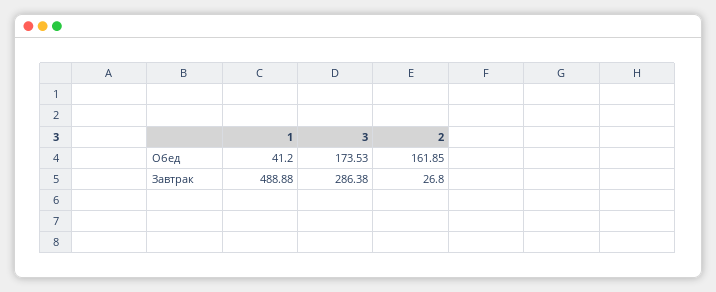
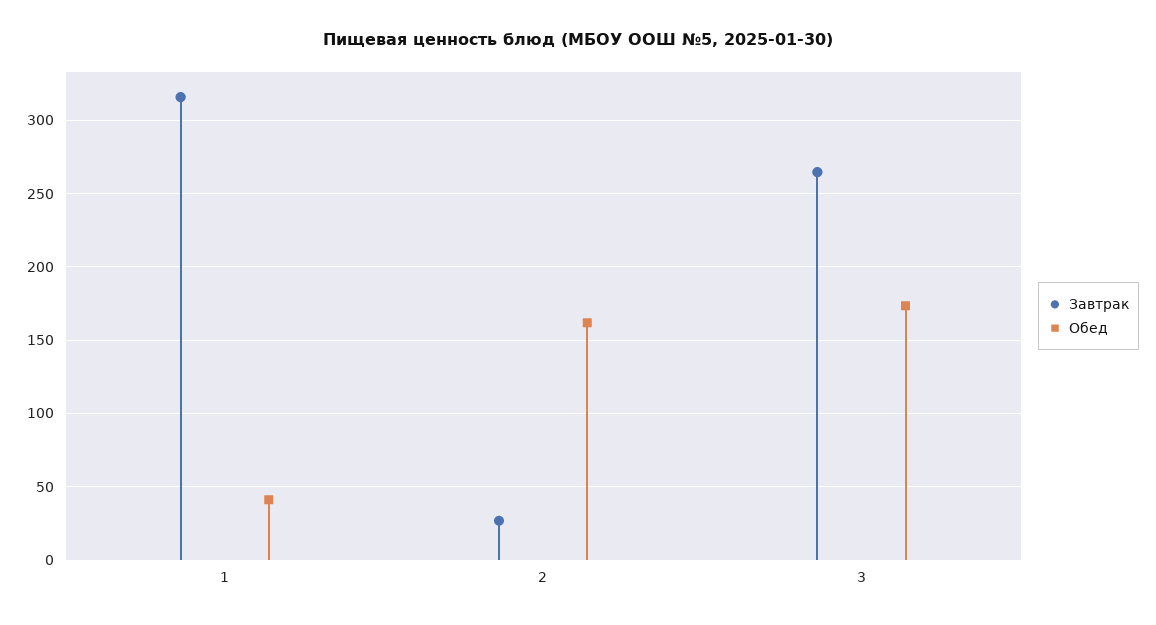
Завтрак, 1: 488.88 -> 315
Завтрак, 3: 286.38 -> 265

